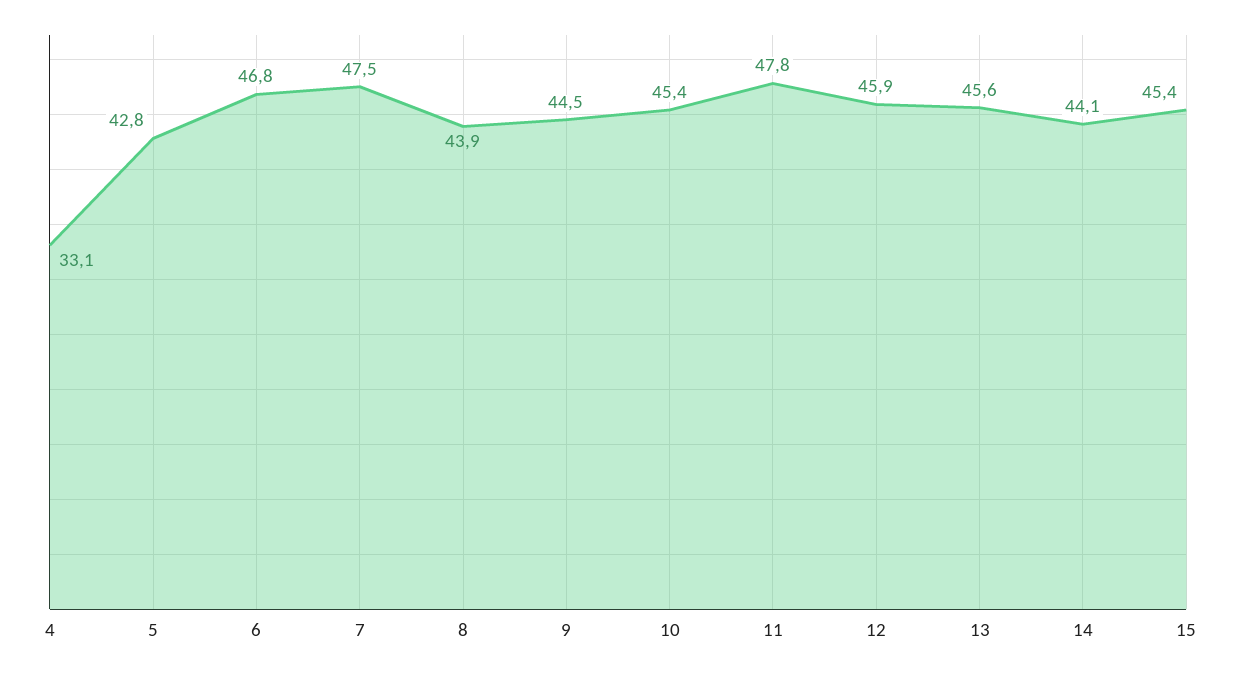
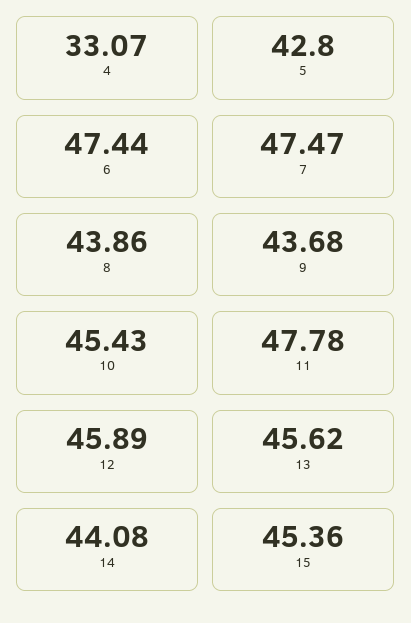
6: 46.8 -> 47.44
9: 44.5 -> 43.68

